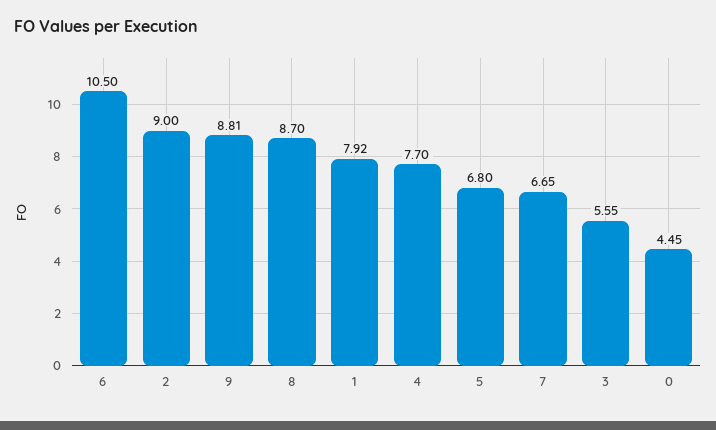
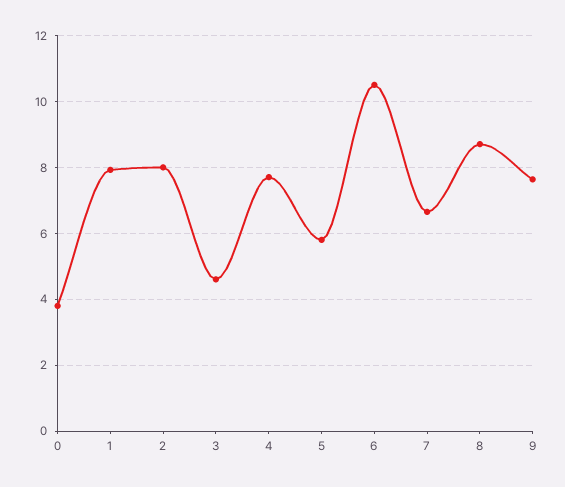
2: 9 -> 8
9: 8.81 -> 7.6
5: 6.8 -> 5.8
3: 5.55 -> 4.6
0: 4.45 -> 3.8

